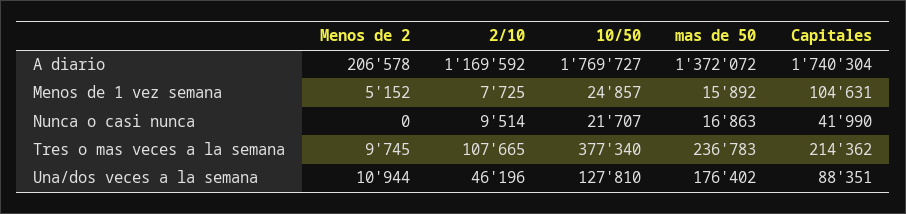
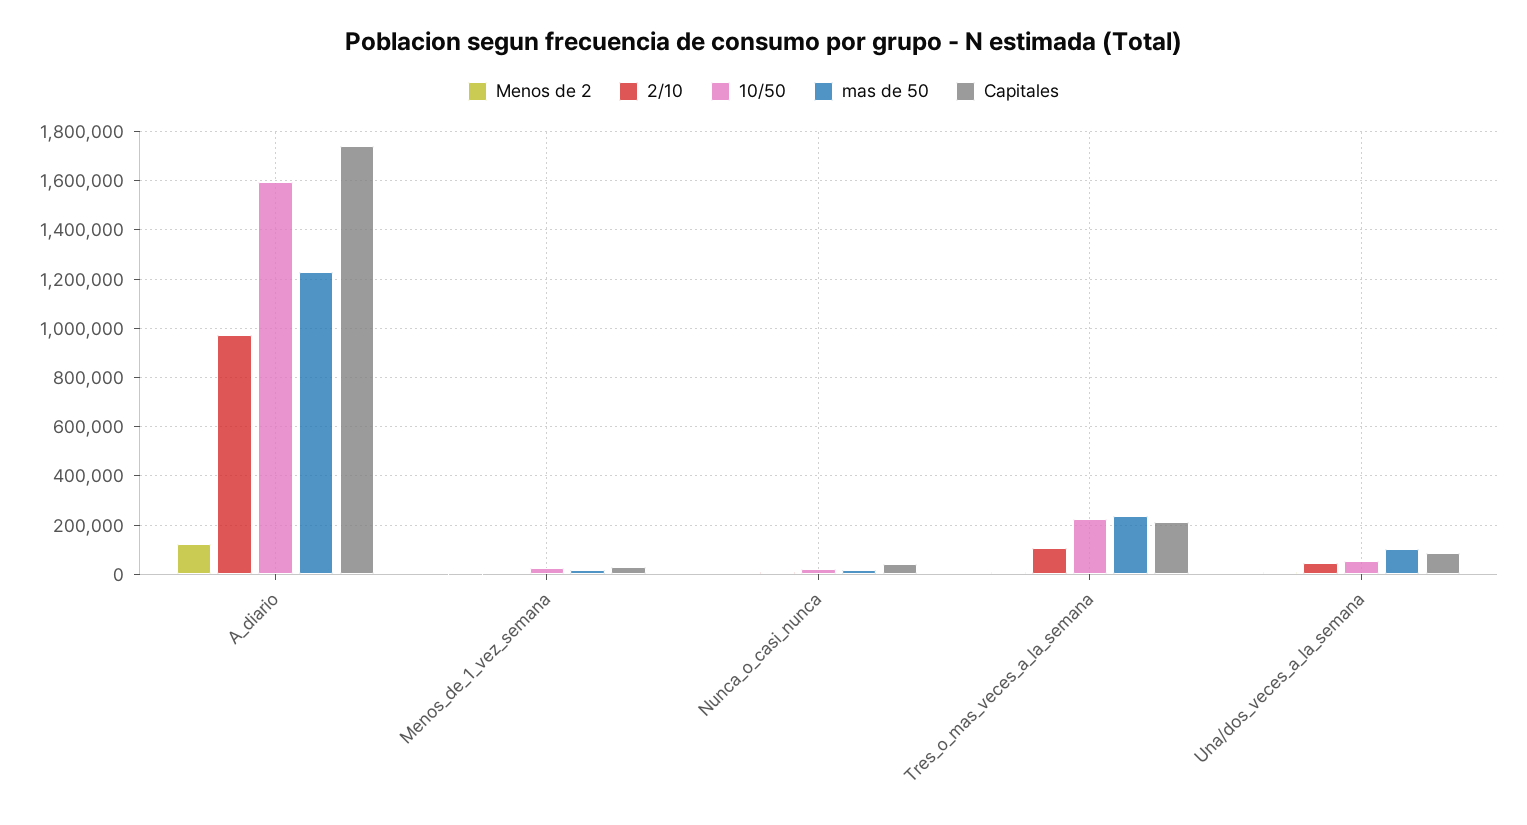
Menos de 2, A diario: 206578 -> 125000
2/10, A diario: 1169592 -> 975000
10/50, A diario: 1769727 -> 1600000
mas de 50, A diario: 1372072 -> 1225000
Capitales, Menos de 1 vez semana: 104631 -> 25000
10/50, Tres o mas veces a la semana: 377340 -> 225000
10/50, Una/dos veces a la semana: 127810 -> 50000
mas de 50, Una/dos veces a la semana: 176402 -> 100000

